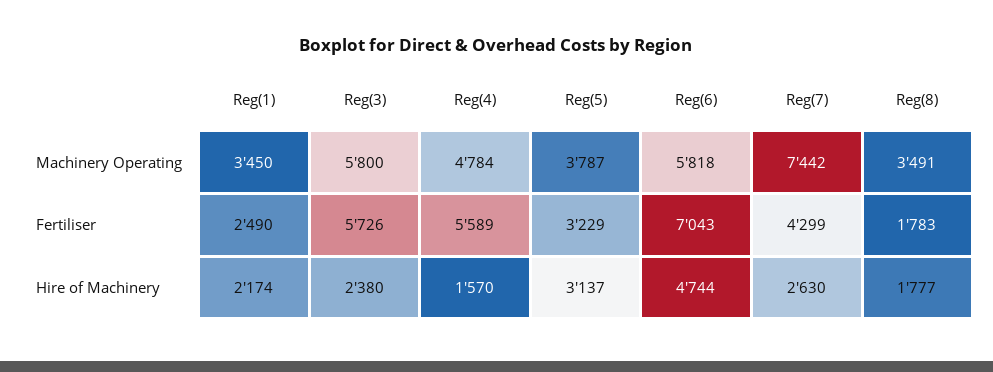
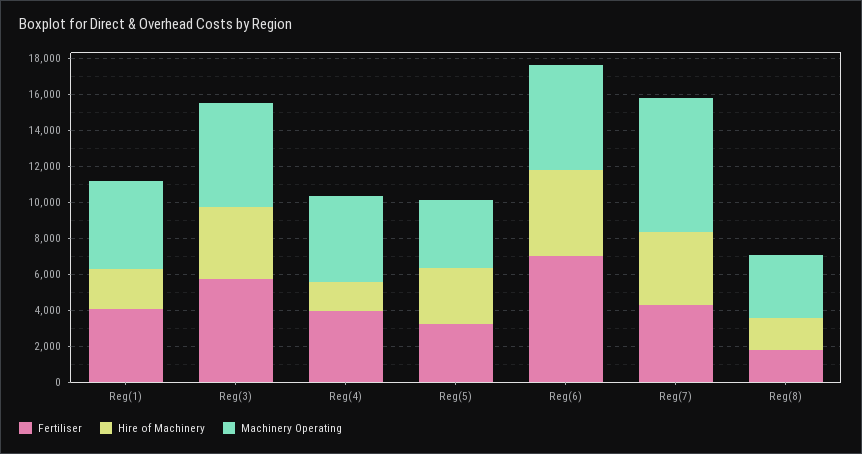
Machinery Operating, Reg(1): 3450 -> 5000
Fertiliser, Reg(1): 2490 -> 4000
Fertiliser, Reg(4): 5589 -> 4000
Hire of Machinery, Reg(3): 2380 -> 4000
Hire of Machinery, Reg(7): 2630 -> 4000

